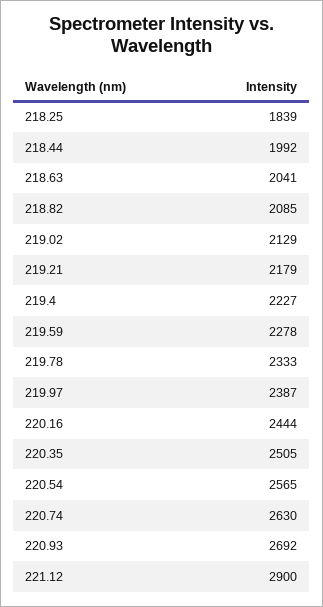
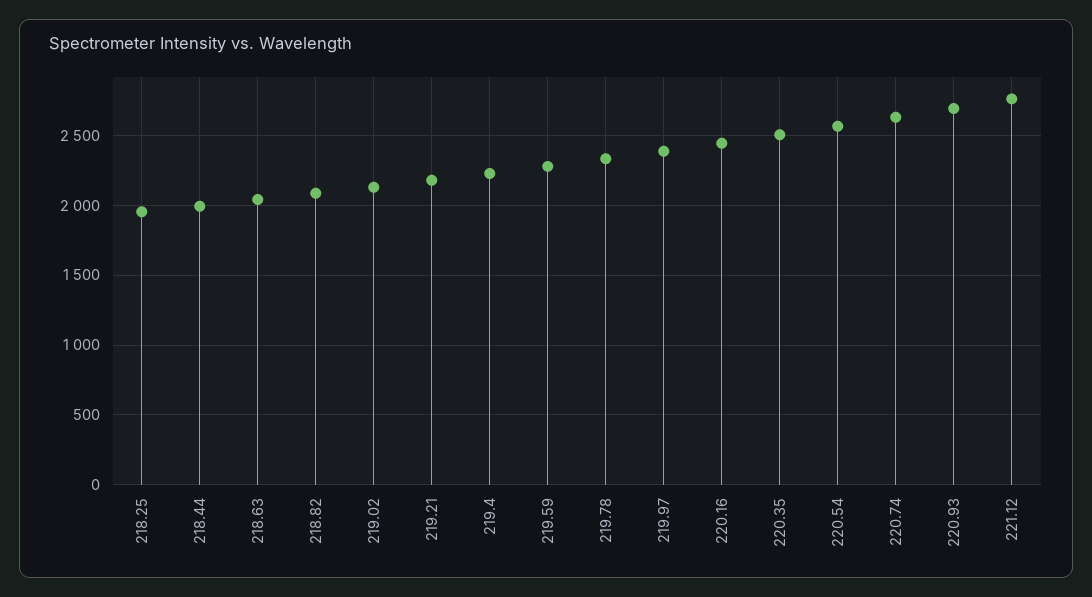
218.25: 1839 -> 1950
221.12: 2900 -> 2750

